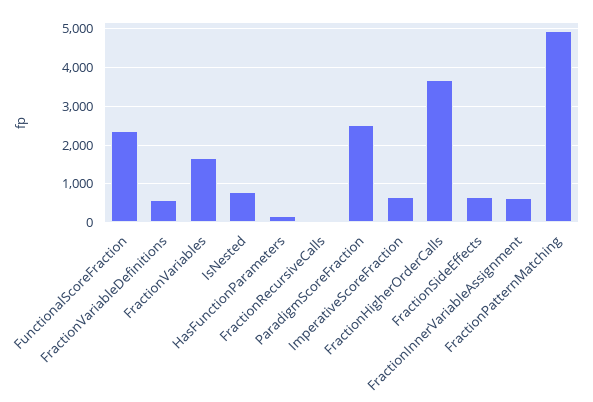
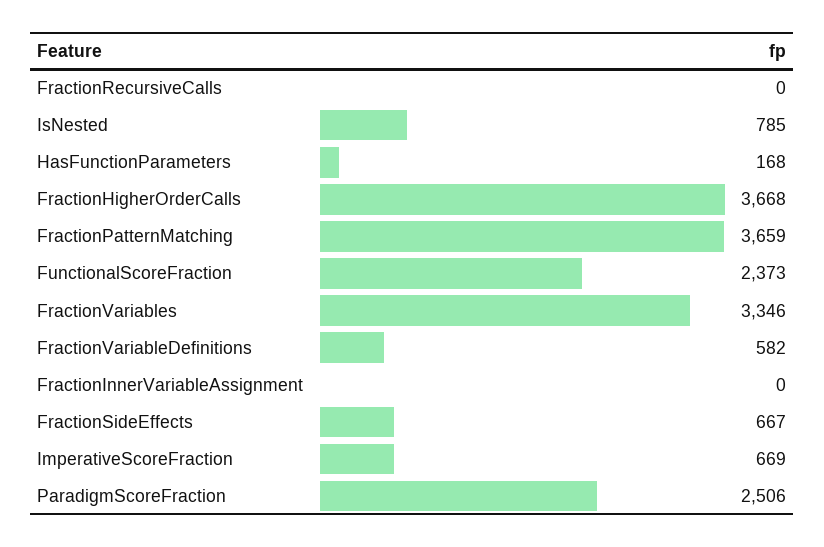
FractionVariables: 1600 -> 3346
FractionInnerVariableAssignment: 600 -> 0
FractionPatternMatching: 5000 -> 3659

